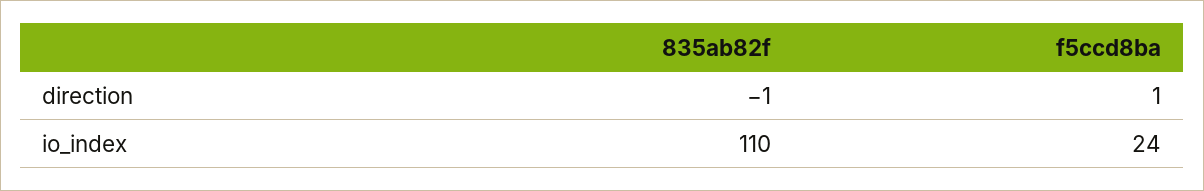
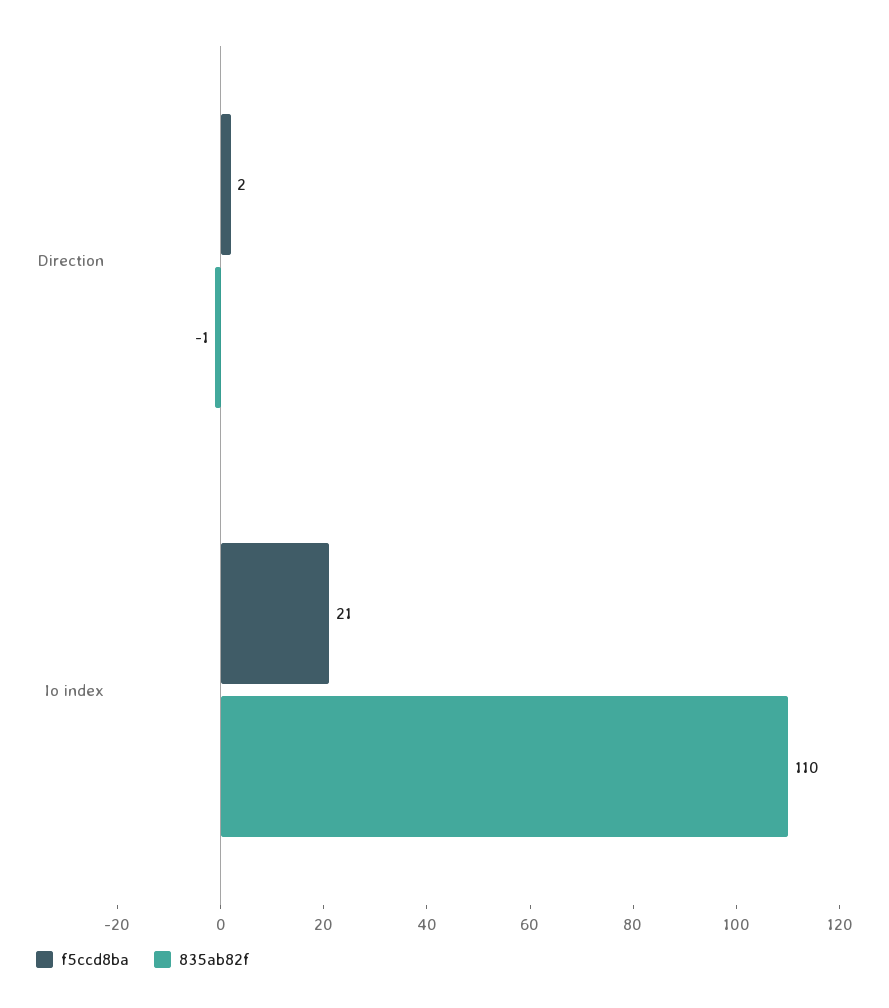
f5ccd8ba, direction: 1 -> 2
f5ccd8ba, io_index: 24 -> 21

